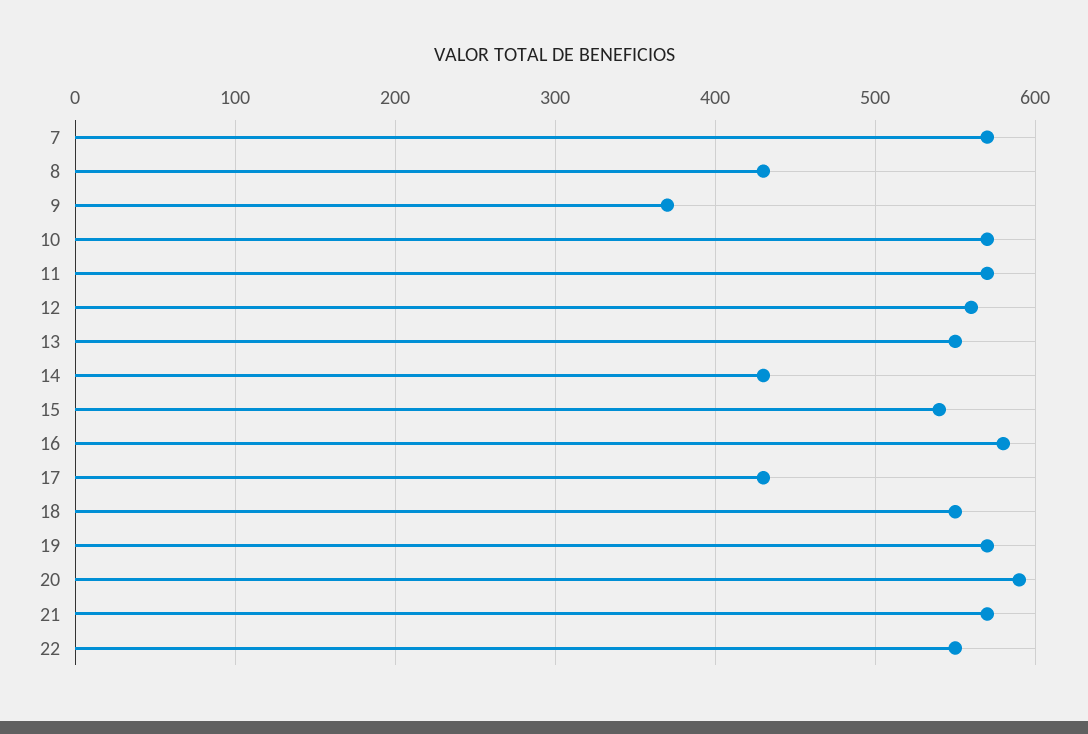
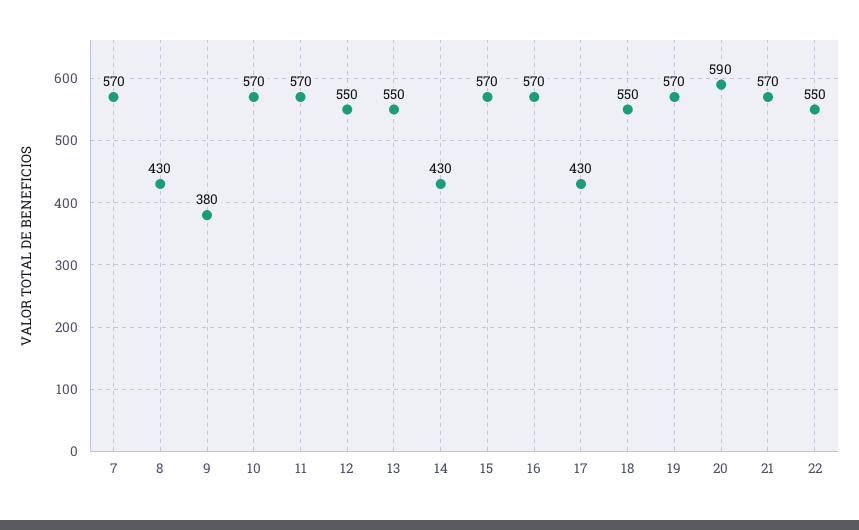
9: 370 -> 380
12: 560 -> 550
15: 540 -> 570
16: 580 -> 570

